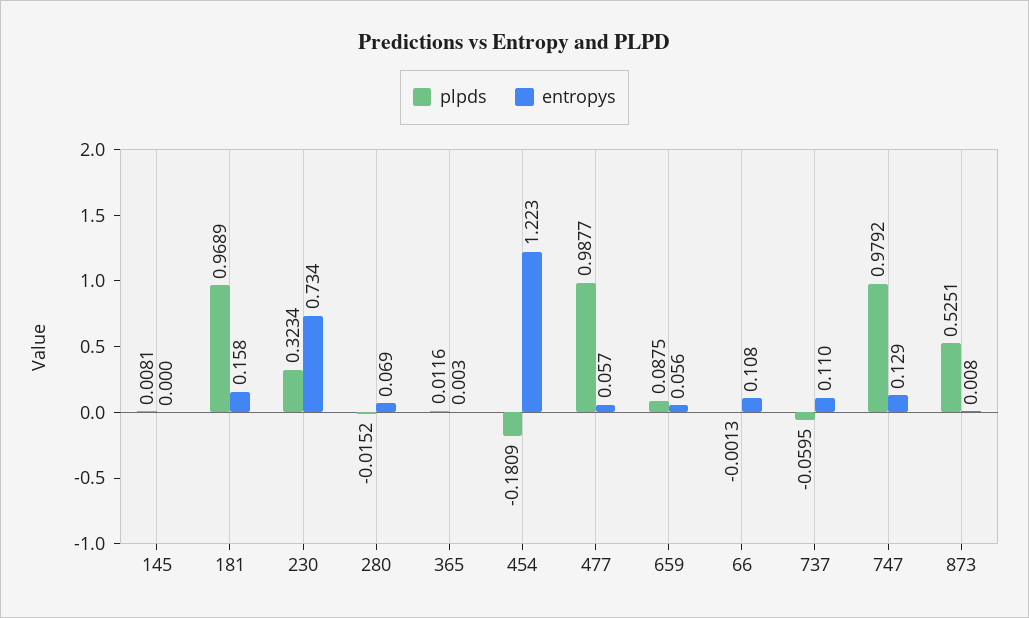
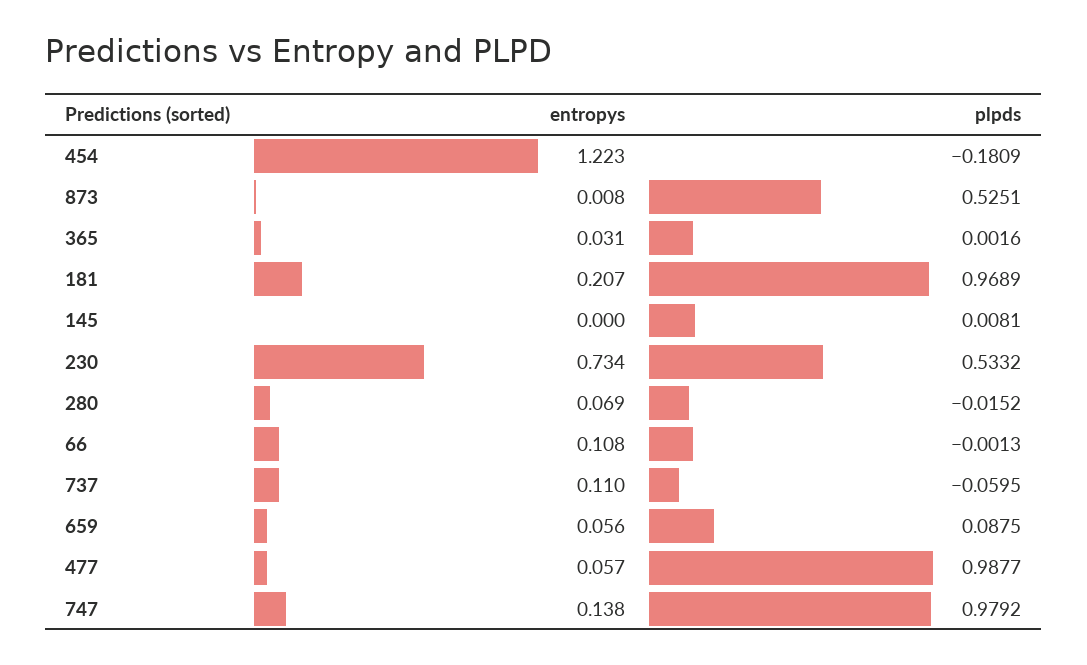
entropys, 181: 0.158 -> 0.207
plpds, 230: 0.3234 -> 0.5332
plpds, 365: 0.0116 -> 0.0016
entropys, 365: 0.003 -> 0.031
entropys, 747: 0.129 -> 0.138

